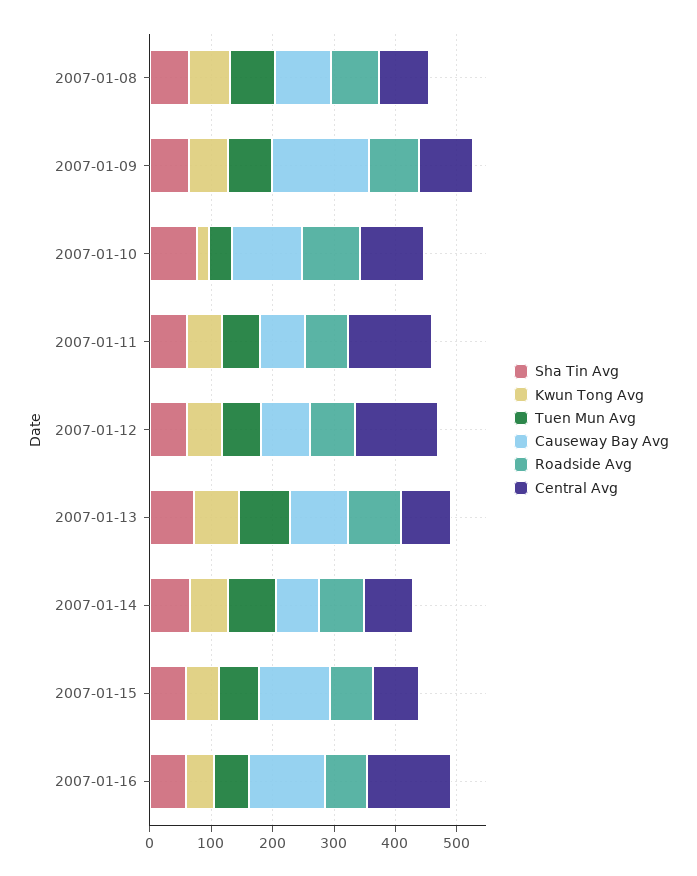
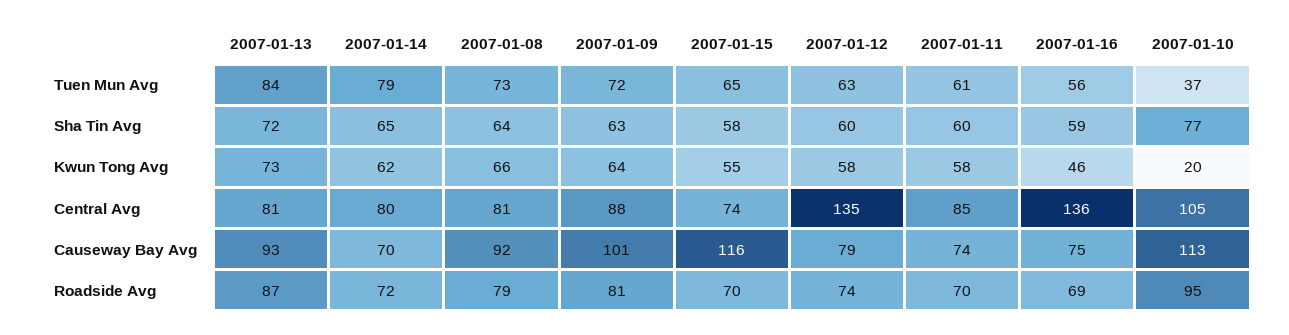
Causeway Bay Avg, 2007-01-09: 160 -> 101
Central Avg, 2007-01-11: 140 -> 85
Causeway Bay Avg, 2007-01-16: 120 -> 75

